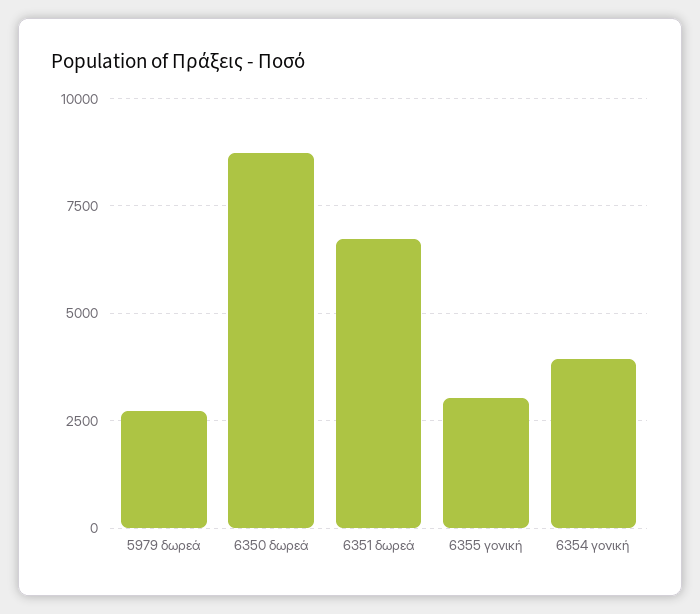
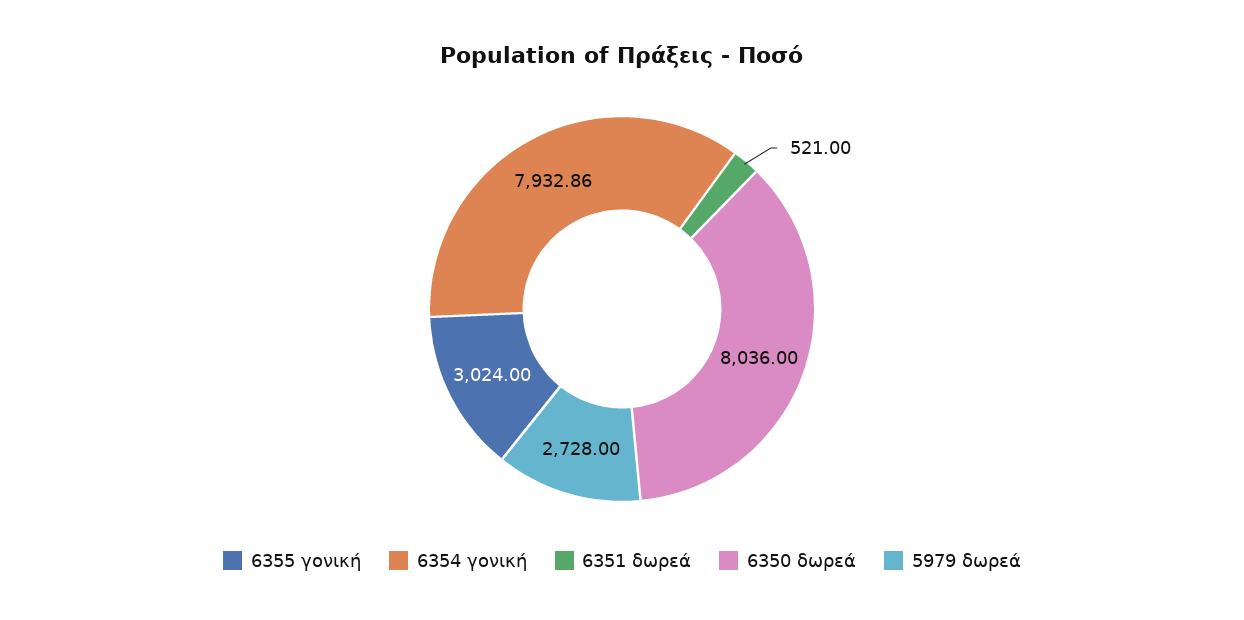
6350 δωρεά: 8750 -> 8036
6351 δωρεά: 6750 -> 521
6354 γονική: 4000 -> 7932.86

